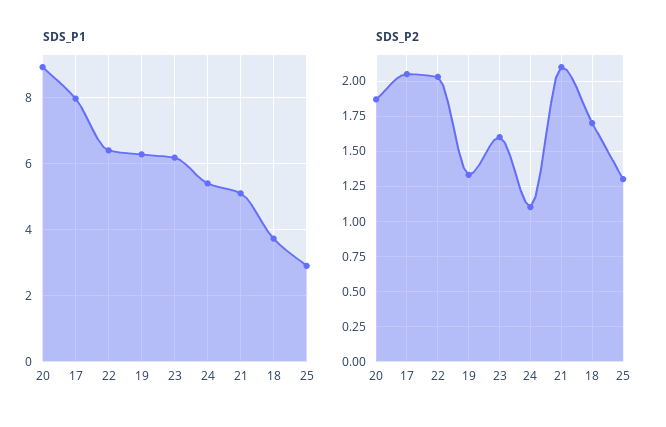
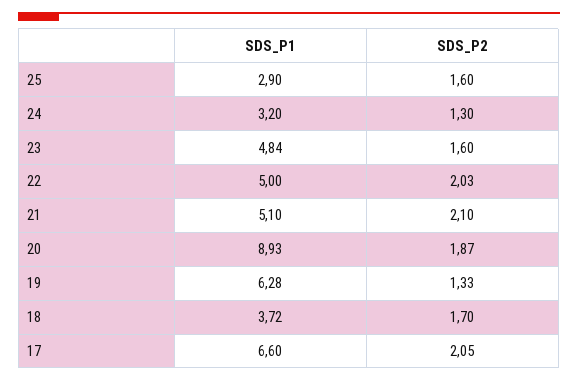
SDS_P1, 17: 8 -> 6.6
SDS_P1, 22: 6.4 -> 5
SDS_P1, 23: 6.2 -> 4.84
SDS_P1, 24: 5.4 -> 3.2
SDS_P2, 24: 1.1 -> 1.3
SDS_P2, 25: 1.3 -> 1.6

